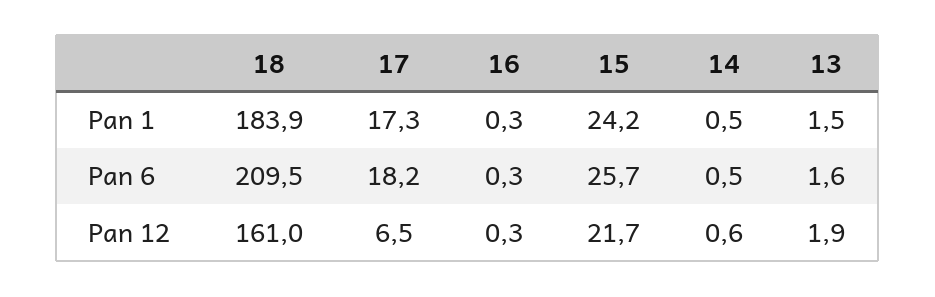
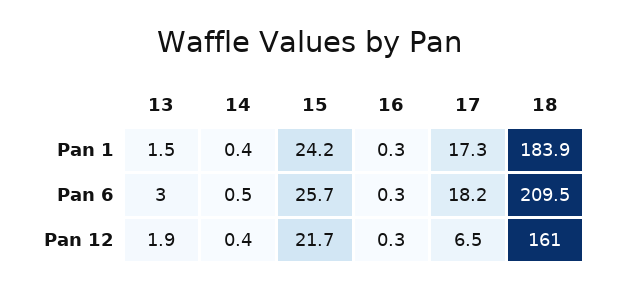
14, Pan 1: 0.5 -> 0.4
13, Pan 6: 1.6 -> 3
14, Pan 12: 0.6 -> 0.4

